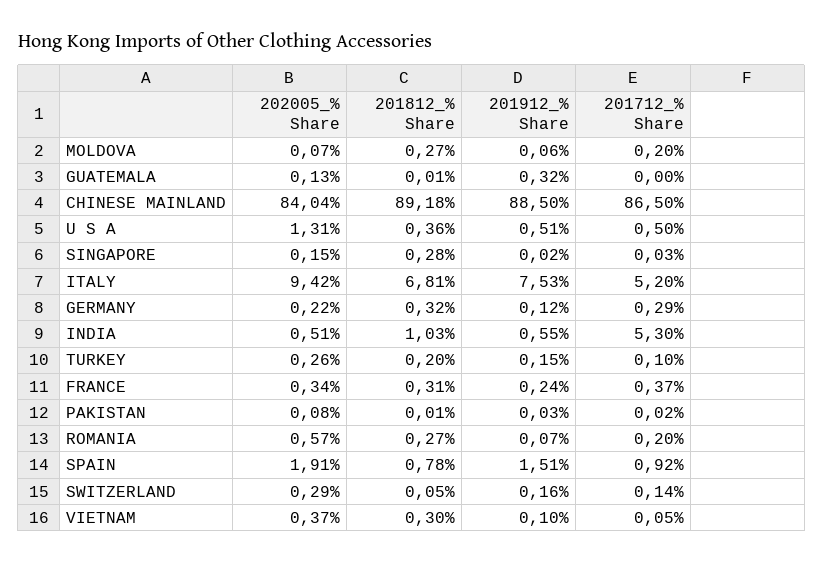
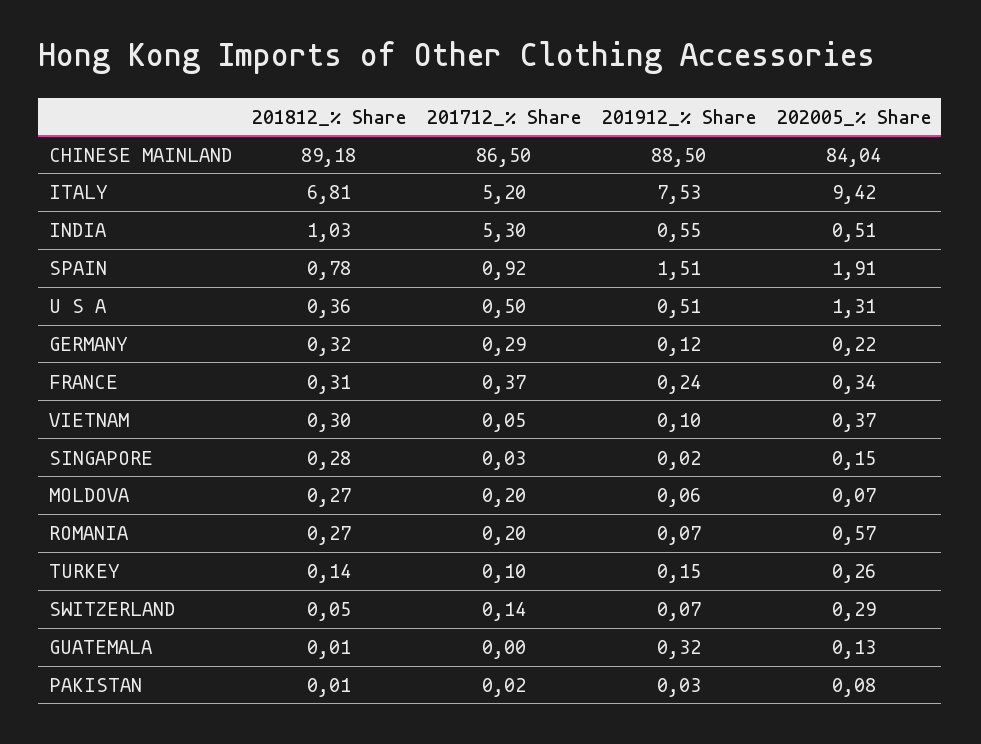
201812_% Share, TURKEY: 0.2 -> 0.14
201912_% Share, SWITZERLAND: 0.16 -> 0.07

